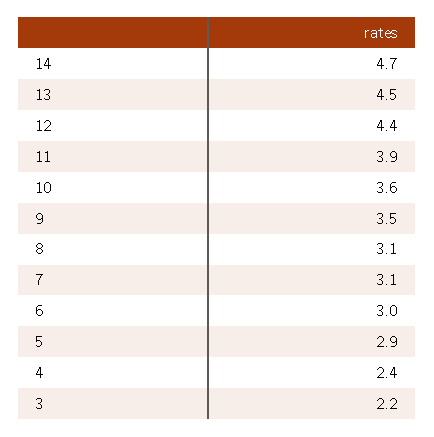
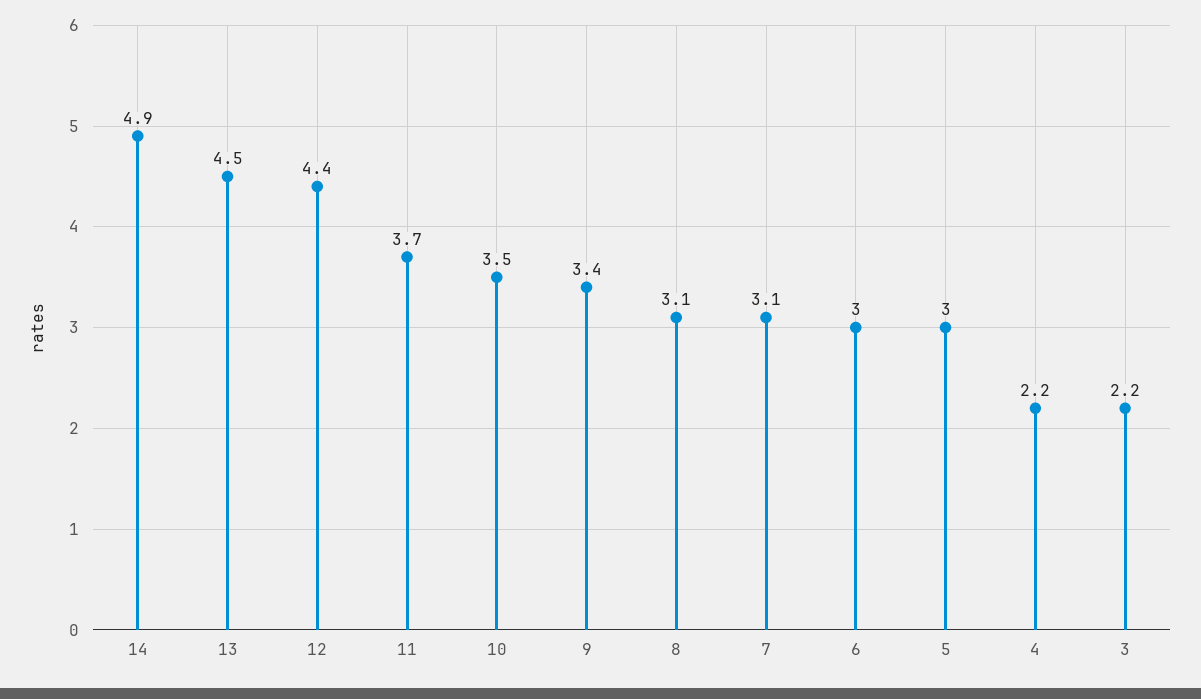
14: 4.7 -> 4.9
11: 3.9 -> 3.7
10: 3.6 -> 3.5
9: 3.5 -> 3.4
5: 2.9 -> 3
4: 2.4 -> 2.2

